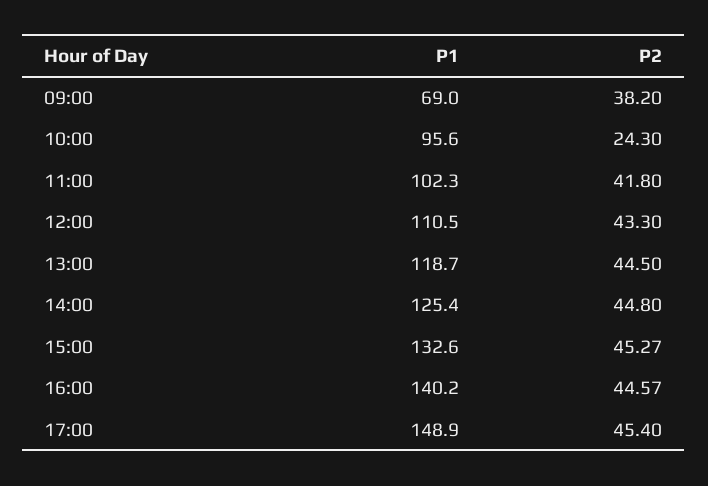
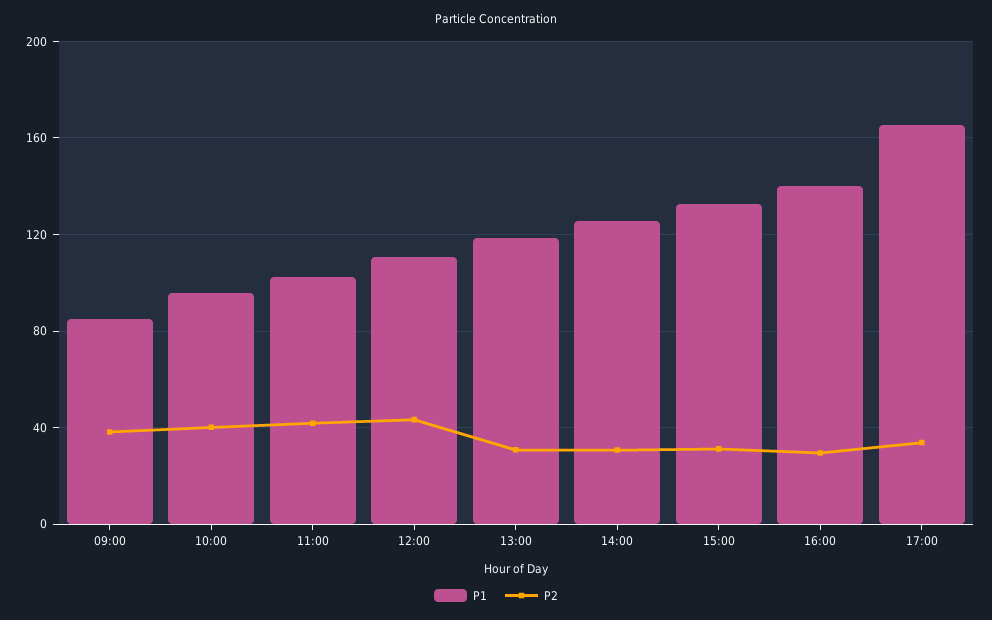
P1, 09:00: 69 -> 85
P2, 10:00: 24.3 -> 40
P2, 13:00: 44.5 -> 30
P2, 14:00: 44.8 -> 30
P2, 15:00: 45.27 -> 30
P2, 16:00: 44.57 -> 30
P1, 17:00: 148.9 -> 165
P2, 17:00: 45.4 -> 35

